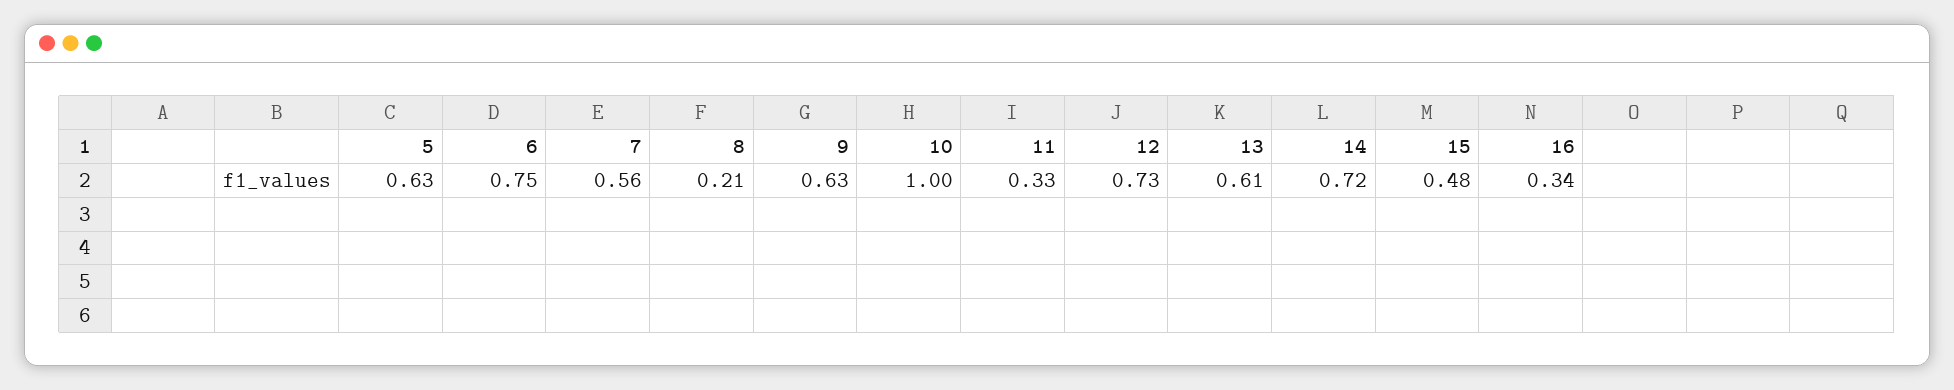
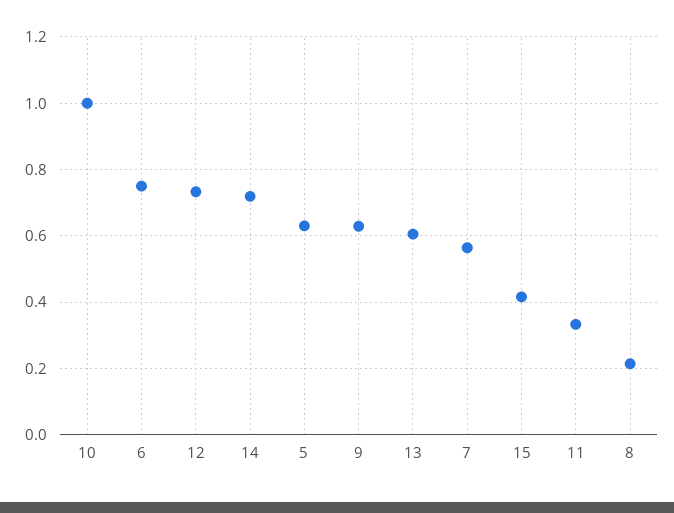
15: 0.48 -> 0.42
16: 0.34 -> none

